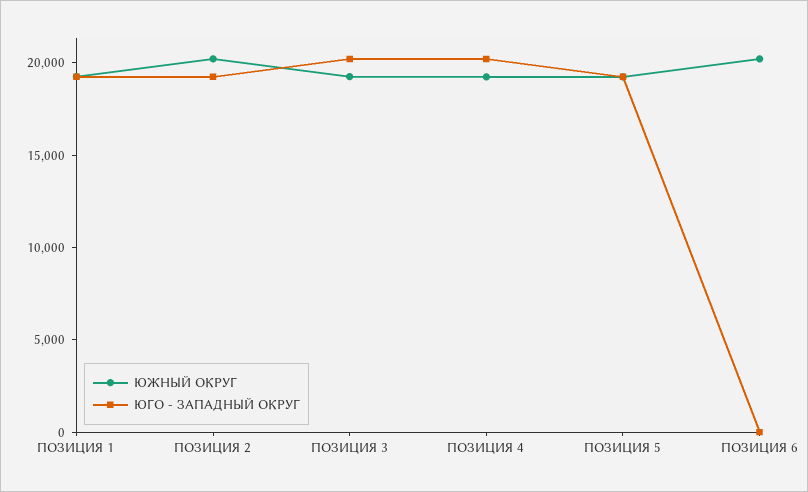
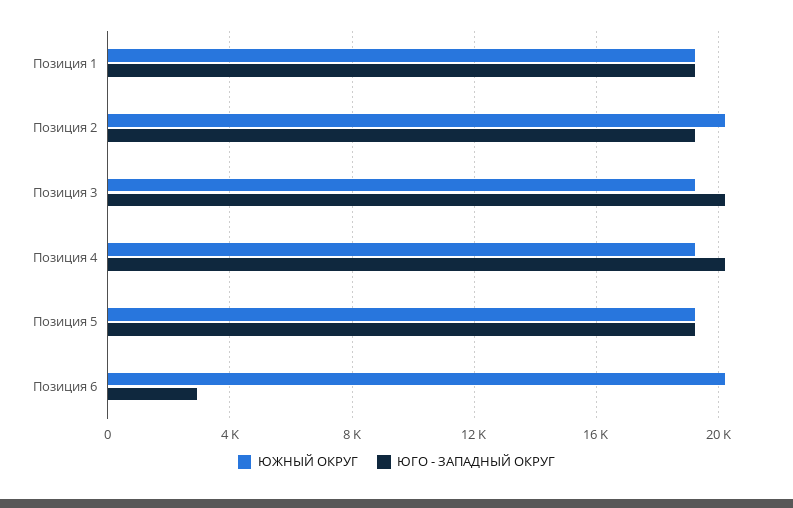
ЮГО - ЗАПАДНЫЙ ОКРУГ, ПОЗИЦИЯ 6: 0 -> 3000

